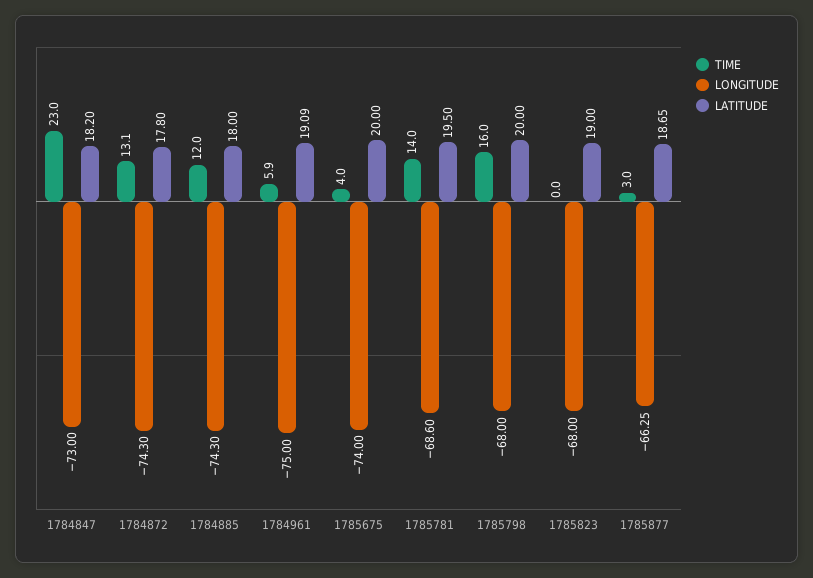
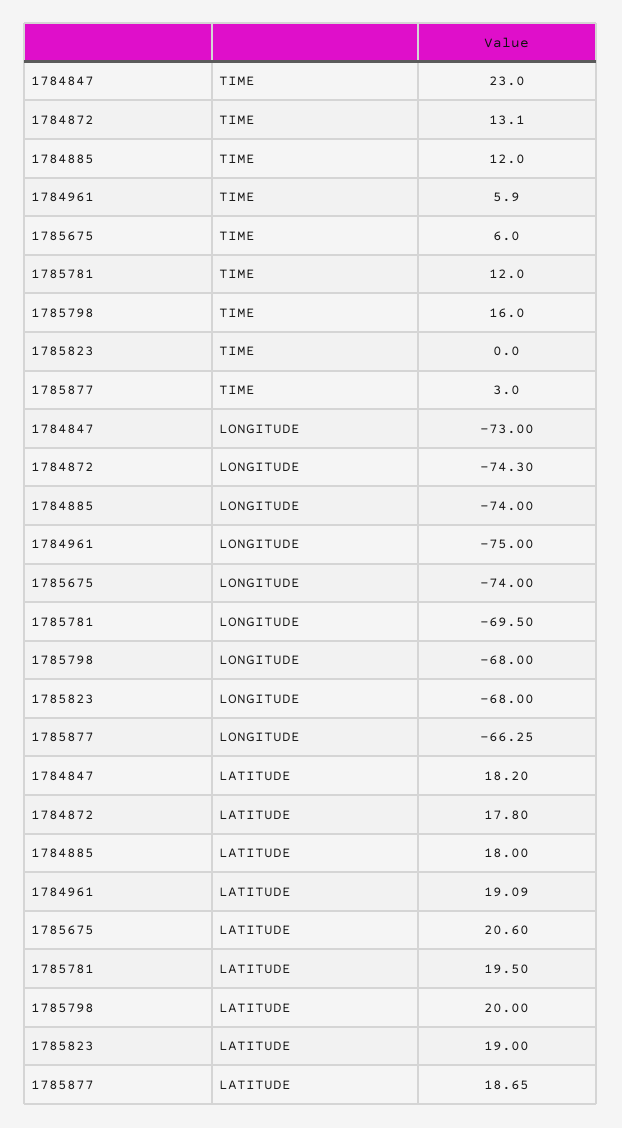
LONGITUDE, 1784885: -74.3 -> -74
TIME, 1785675: 4 -> 6
LATITUDE, 1785675: 20 -> 20.6
TIME, 1785781: 14 -> 12
LONGITUDE, 1785781: -68.6 -> -69.5

